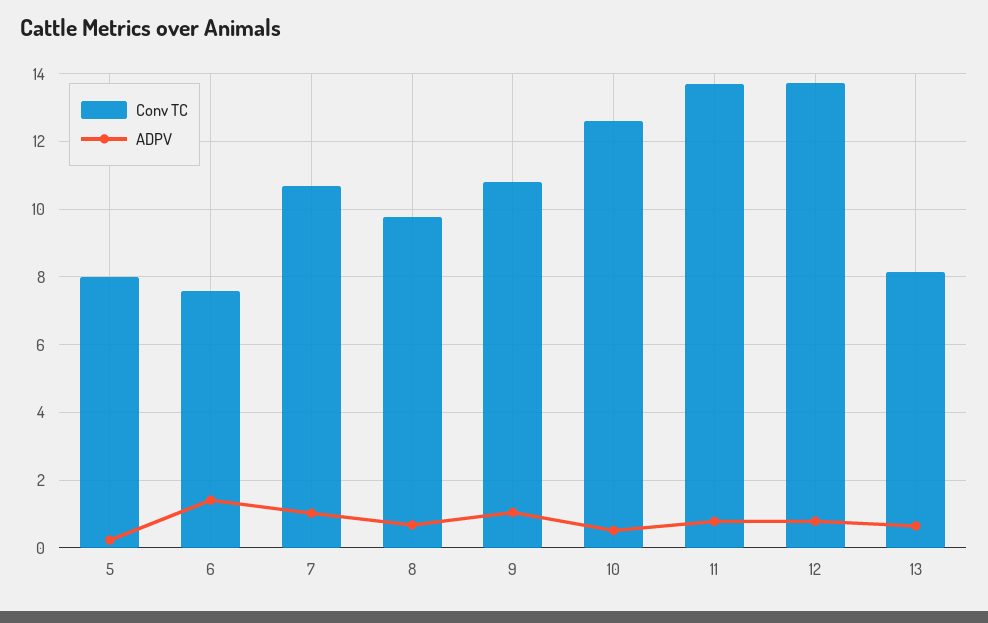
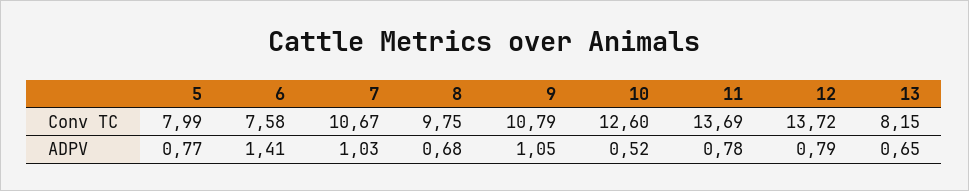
ADPV, 5: 0.2 -> 0.77

